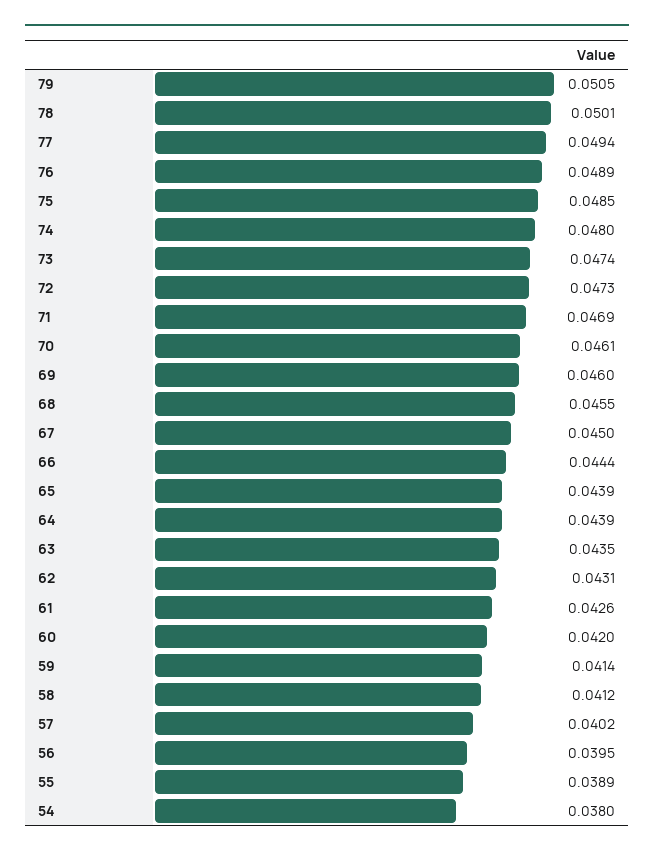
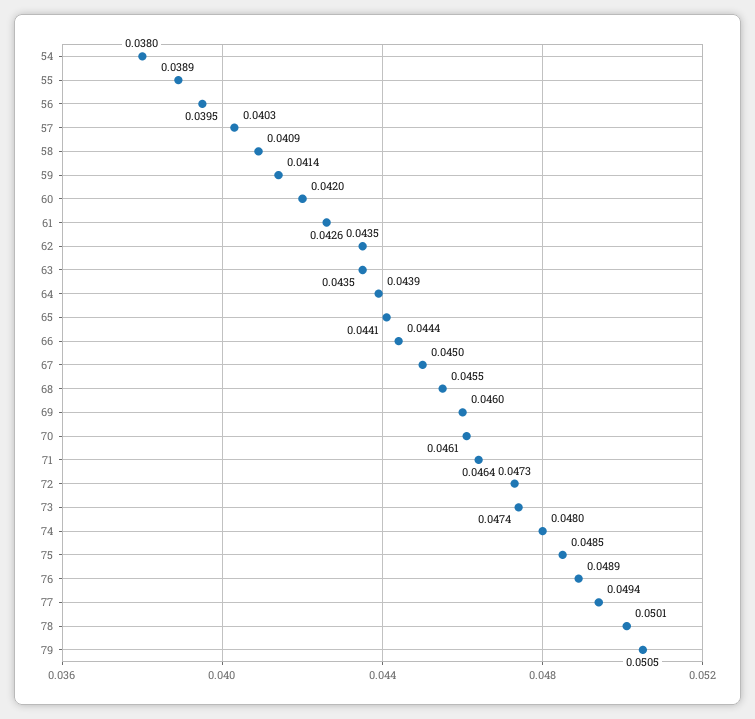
71: 0.0469 -> 0.0464
65: 0.0439 -> 0.0441
62: 0.0431 -> 0.0435
58: 0.0412 -> 0.0409
57: 0.0402 -> 0.0403

